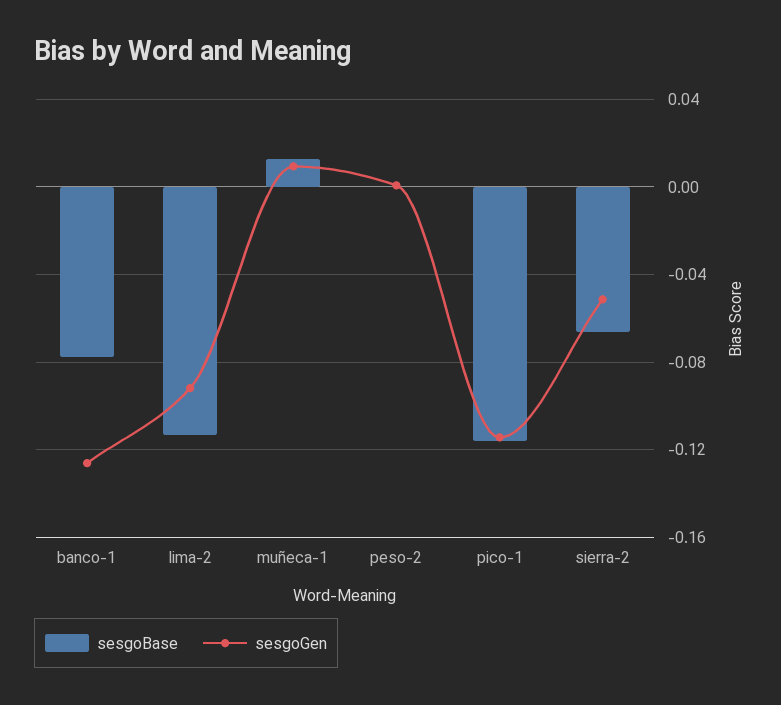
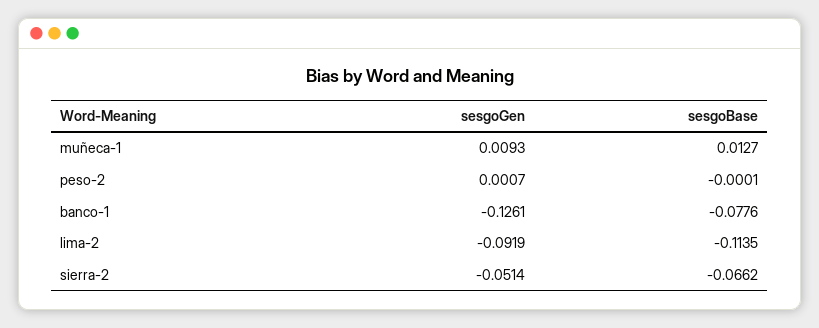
sesgoBase, pico-1: -0.115 -> none
sesgoGen, pico-1: -0.115 -> none

